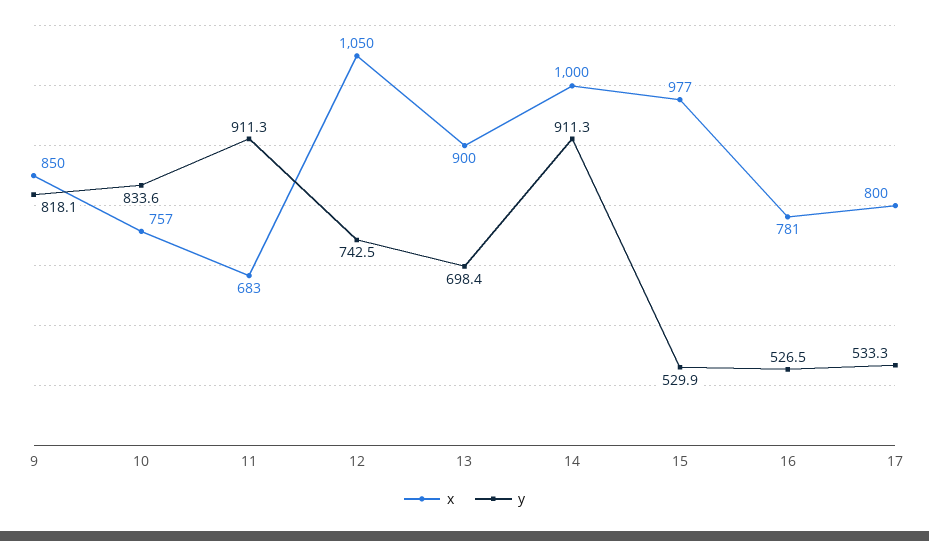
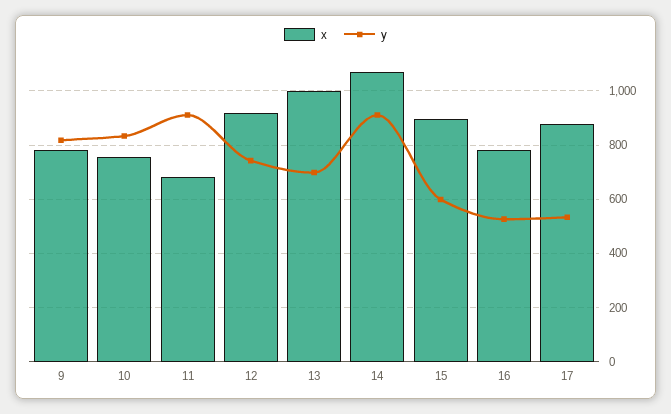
x, 9: 850 -> 775
x, 12: 1050 -> 925
x, 13: 900 -> 1000
x, 14: 1000 -> 1075
x, 15: 977 -> 900
y, 15: 529.9 -> 600
x, 17: 800 -> 875

